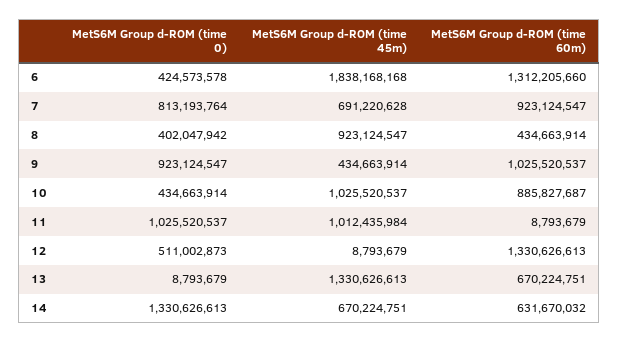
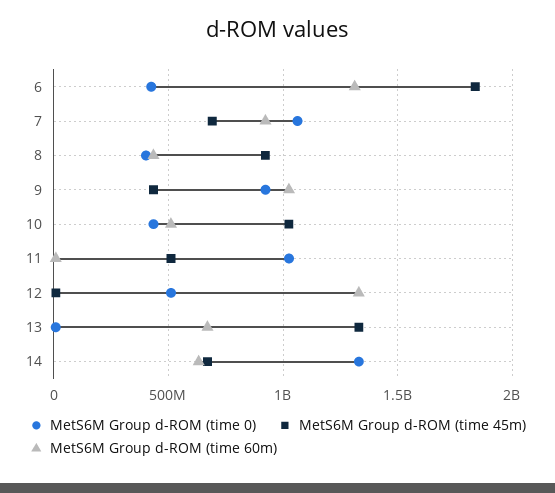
MetS6M Group d-ROM (time 0), 7: 813193764 -> 1050000000
MetS6M Group d-ROM (time 60m), 10: 885827687 -> 500000000
MetS6M Group d-ROM (time 45m), 11: 1012435984 -> 500000000

